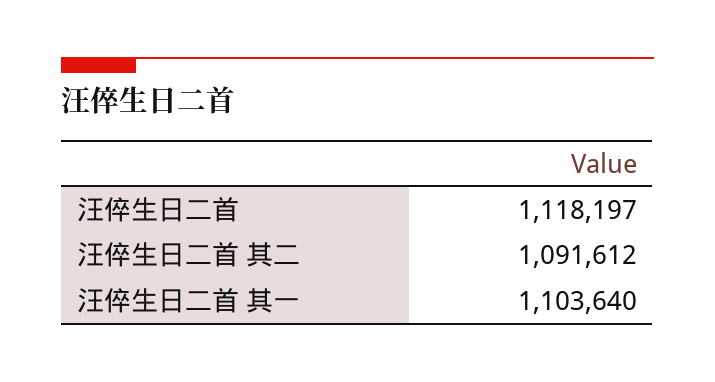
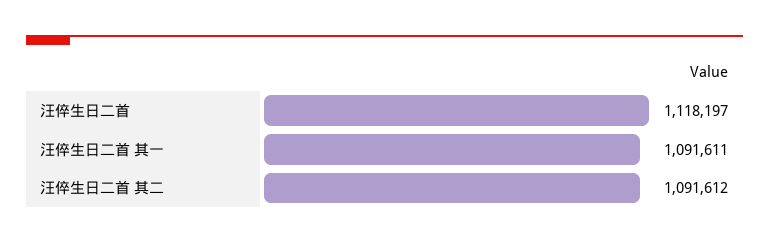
汪倅生日二首 其一: 1103640 -> 1091611

